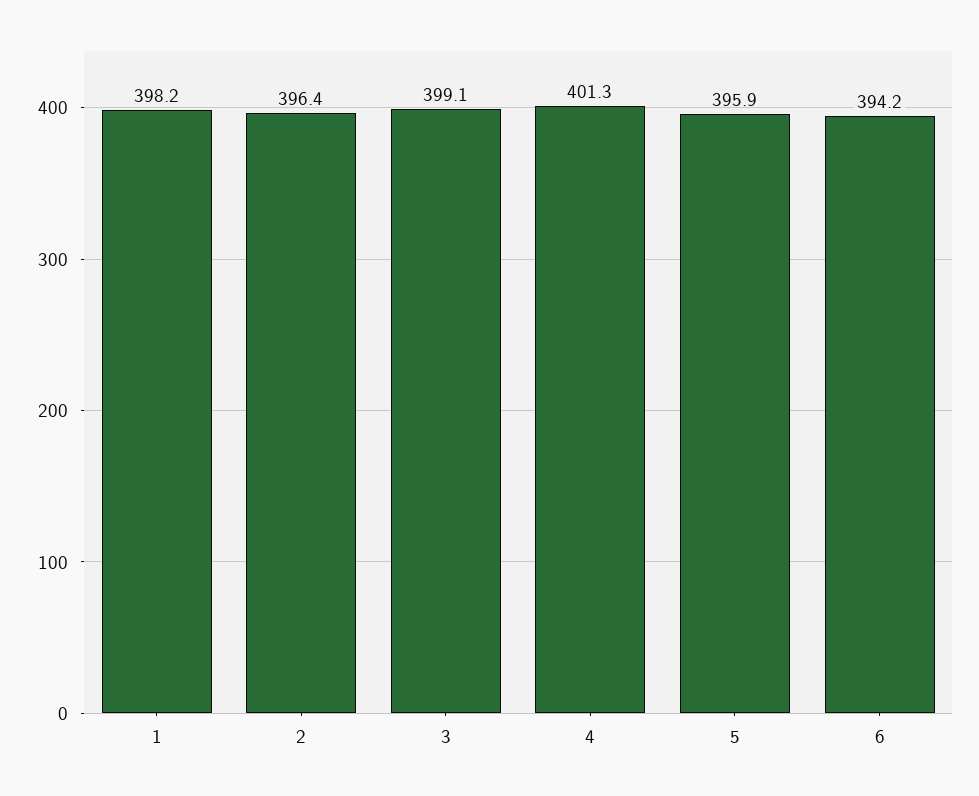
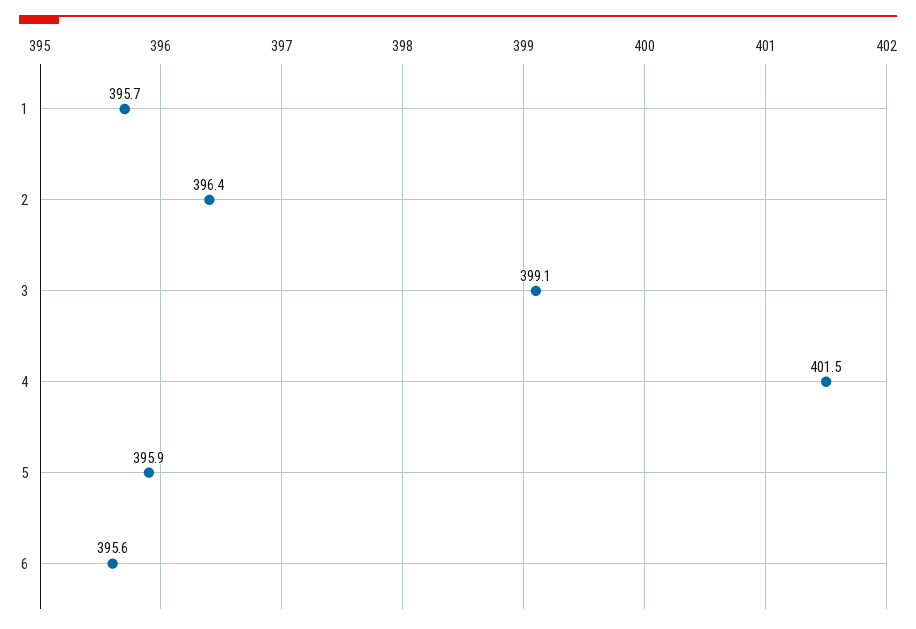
1: 398.2 -> 395.7
4: 401.3 -> 401.5
6: 394.2 -> 395.6

